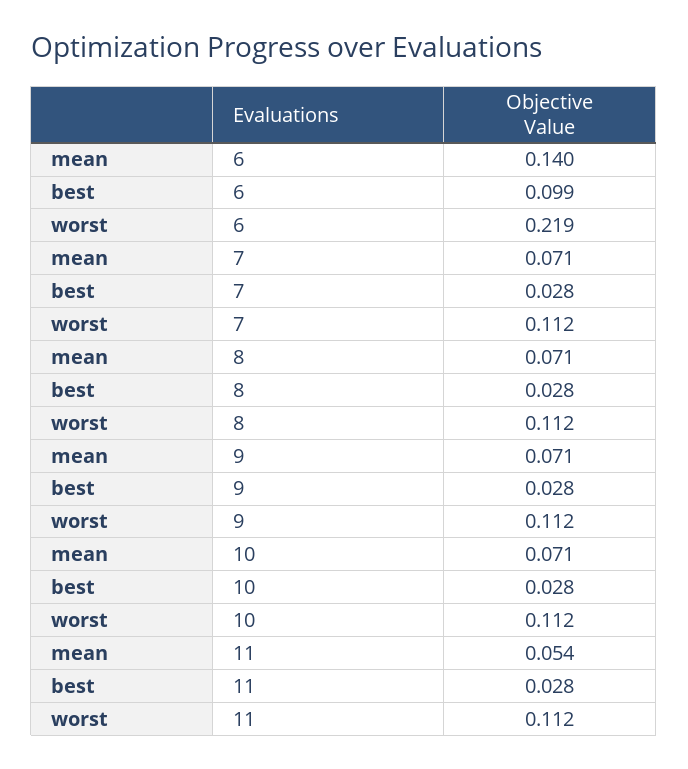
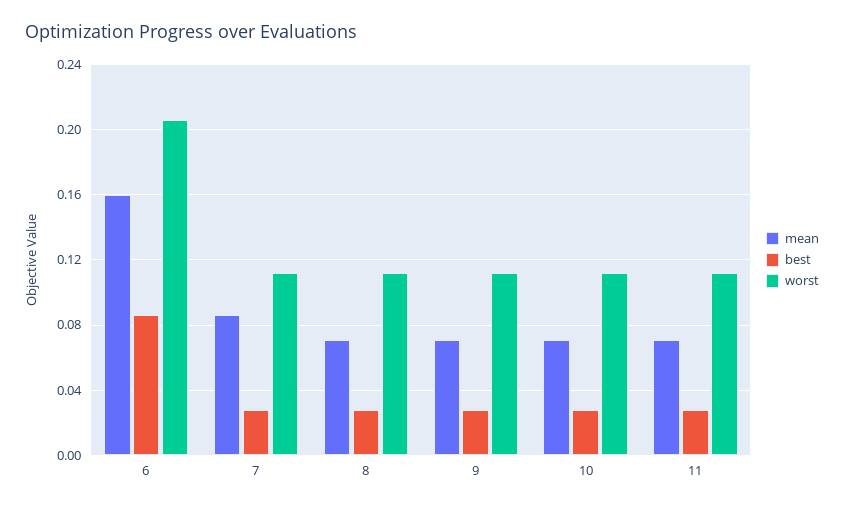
mean, 6: 0.14 -> 0.16
best, 6: 0.099 -> 0.085
worst, 6: 0.219 -> 0.205
mean, 7: 0.071 -> 0.085
mean, 11: 0.054 -> 0.07

